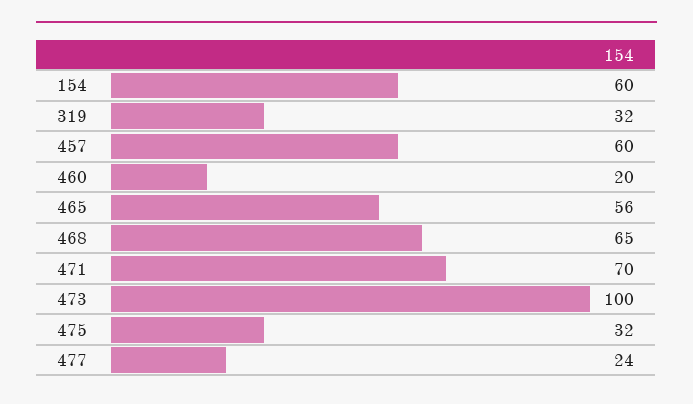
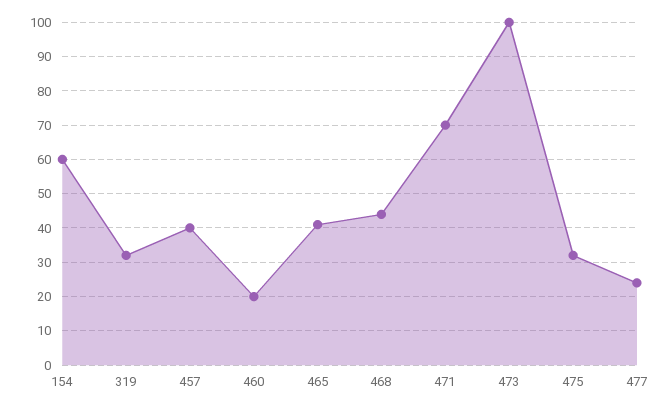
457: 60 -> 40
465: 56 -> 40
468: 65 -> 45

